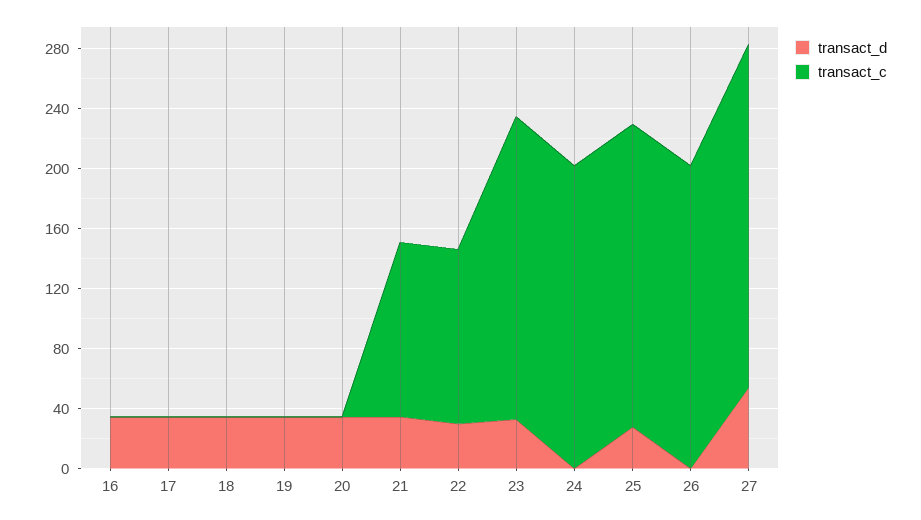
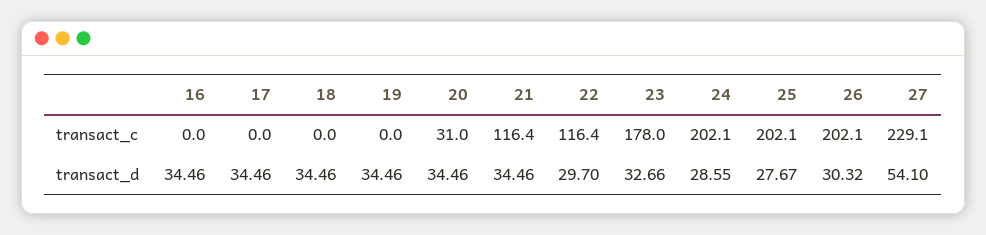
transact_c, 20: 0 -> 31
transact_c, 23: 200 -> 178
transact_d, 24: 0 -> 28.55
transact_d, 26: 0 -> 30.32

